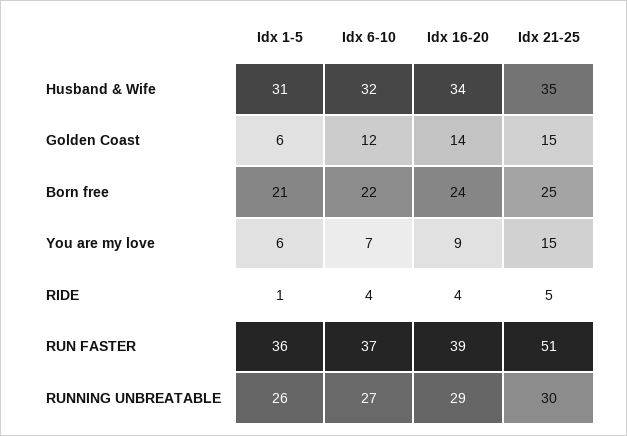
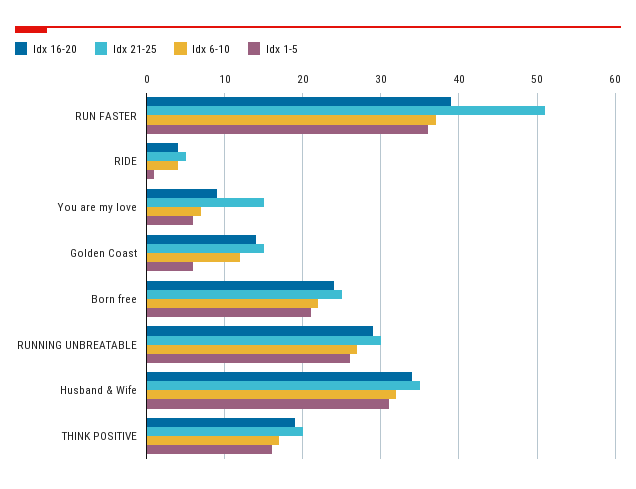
Idx 16-20, THINK POSITIVE: none -> 19
Idx 21-25, THINK POSITIVE: none -> 20
Idx 6-10, THINK POSITIVE: none -> 17
Idx 1-5, THINK POSITIVE: none -> 16

